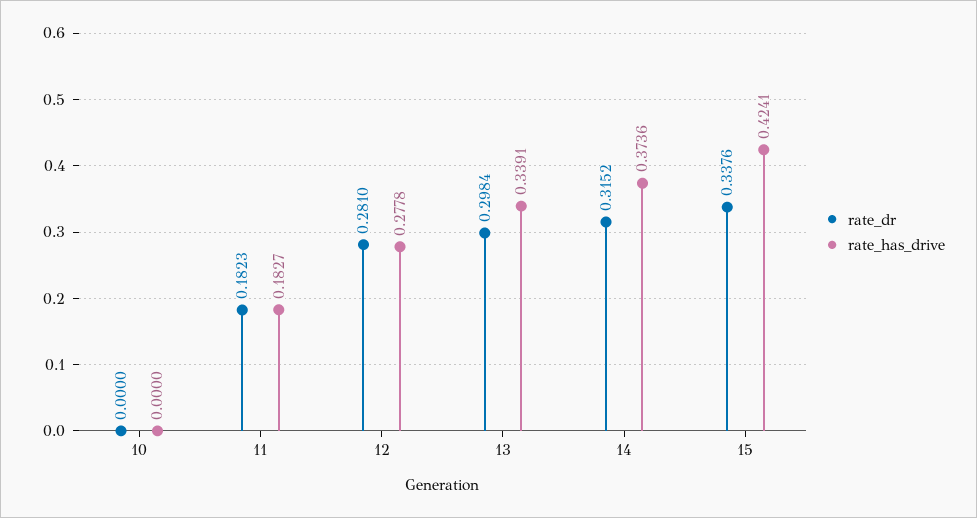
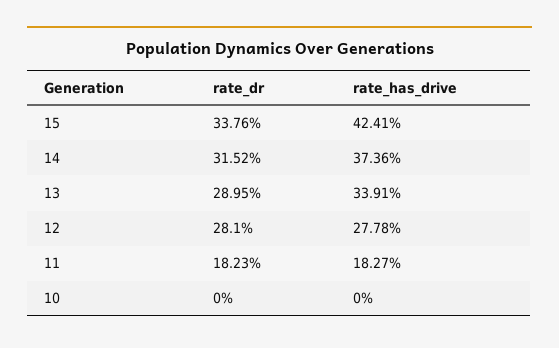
rate_dr, 13: 0.2984 -> 0.2895

